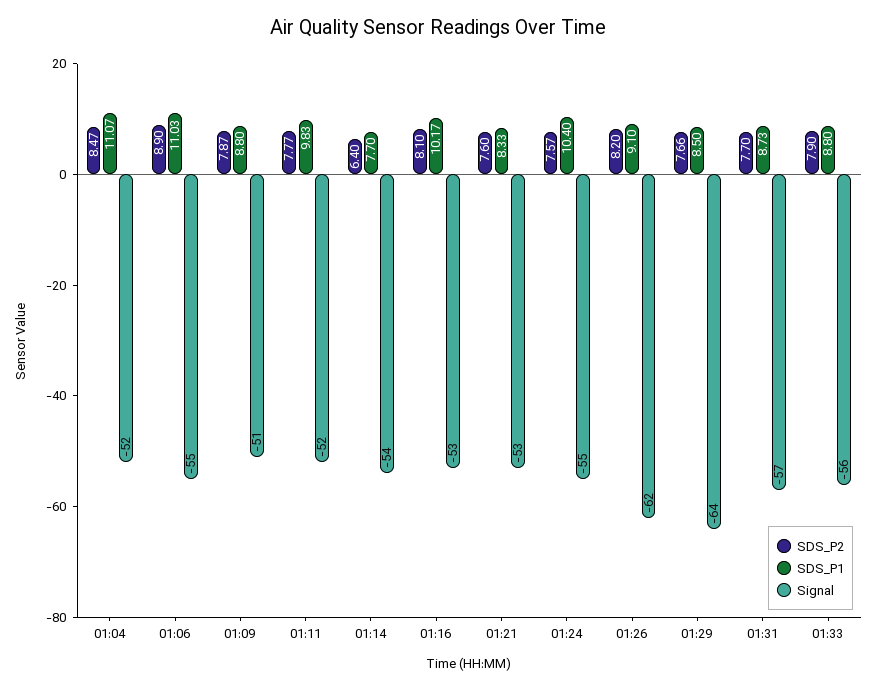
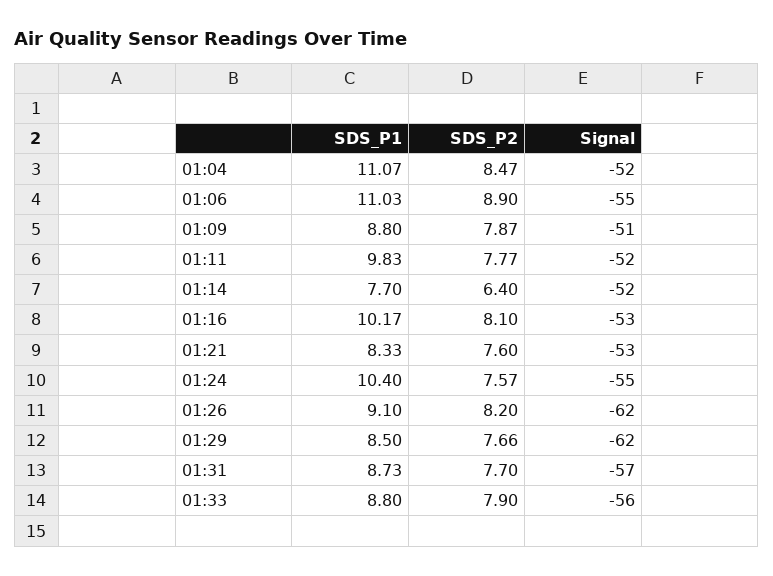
Signal, 01:14: -54 -> -52
Signal, 01:29: -64 -> -62

